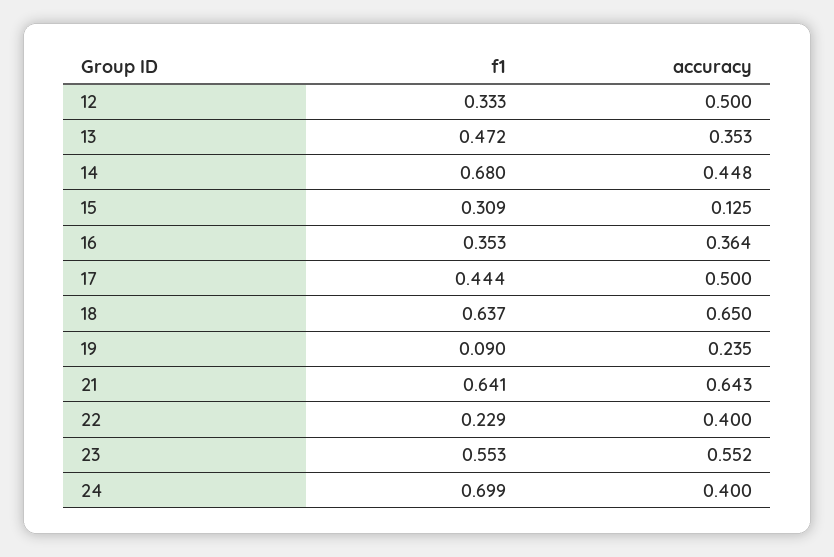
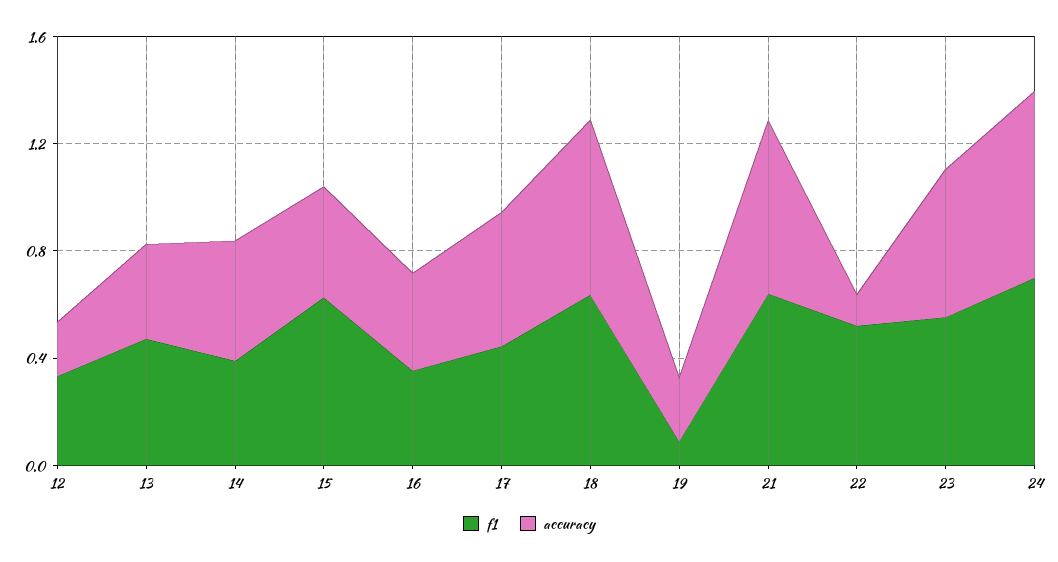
accuracy, 12: 0.5 -> 0.2
f1, 14: 0.68 -> 0.4
f1, 15: 0.309 -> 0.6
accuracy, 15: 0.125 -> 0.4
f1, 22: 0.229 -> 0.5
accuracy, 22: 0.4 -> 0.1
accuracy, 24: 0.4 -> 0.7

